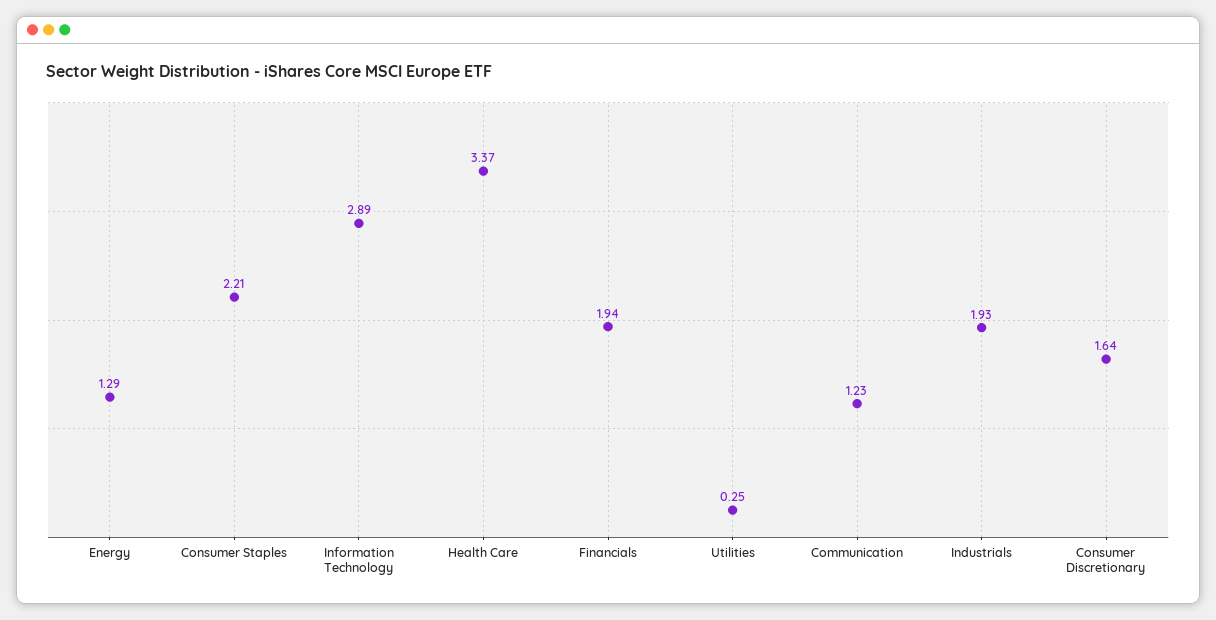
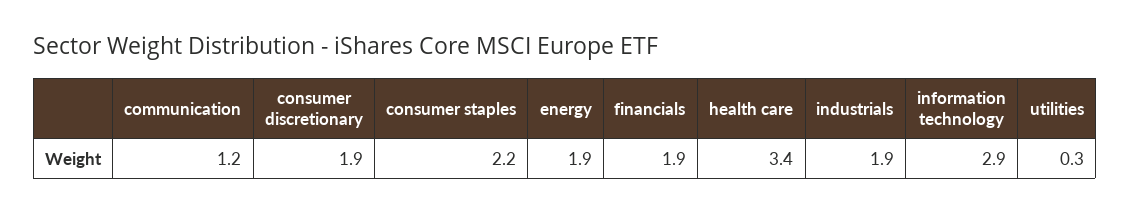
Energy: 1.29 -> 1.9
Consumer Discretionary: 1.64 -> 1.9

